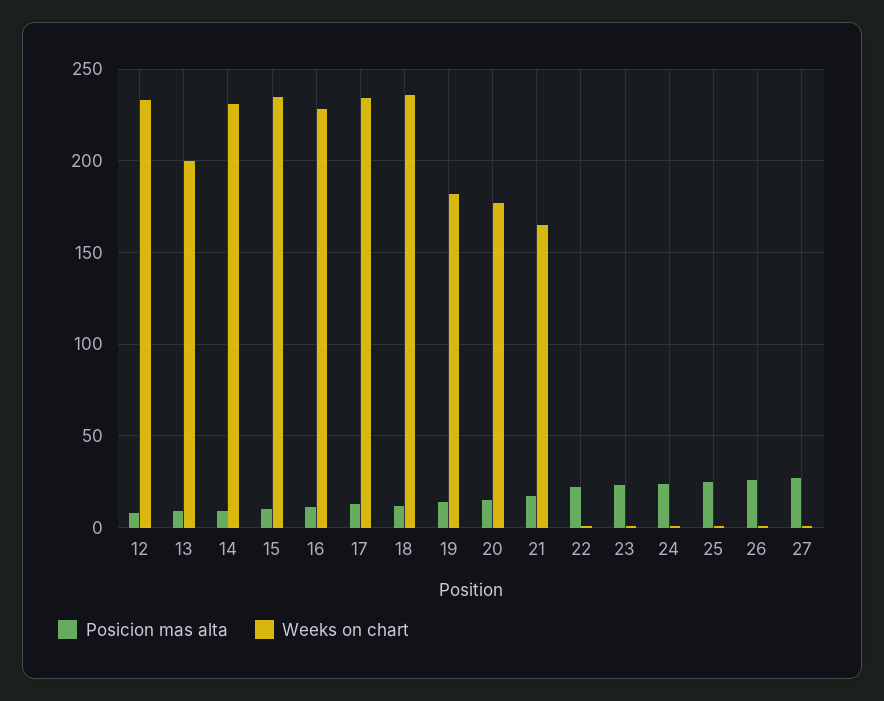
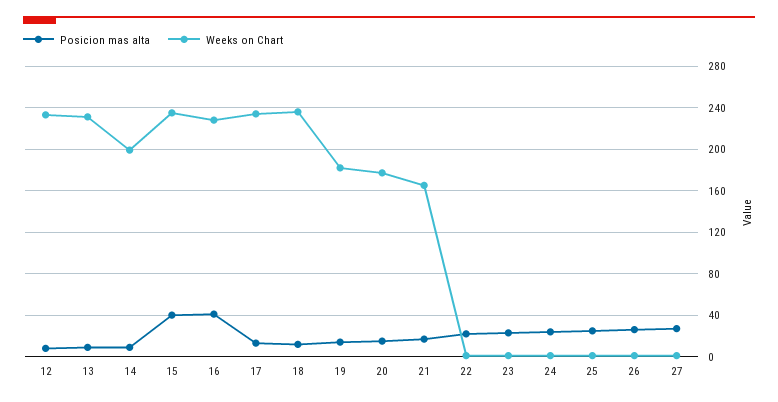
Weeks on chart, 13: 200 -> 230
Weeks on chart, 14: 230 -> 200
Posicion mas alta, 15: 10 -> 40
Posicion mas alta, 16: 10 -> 40

